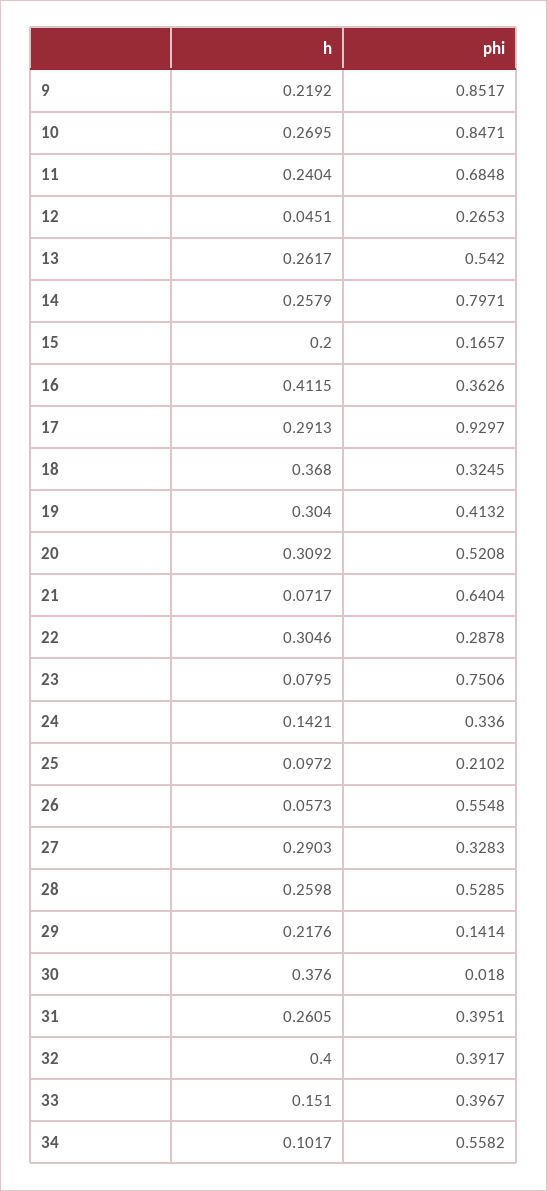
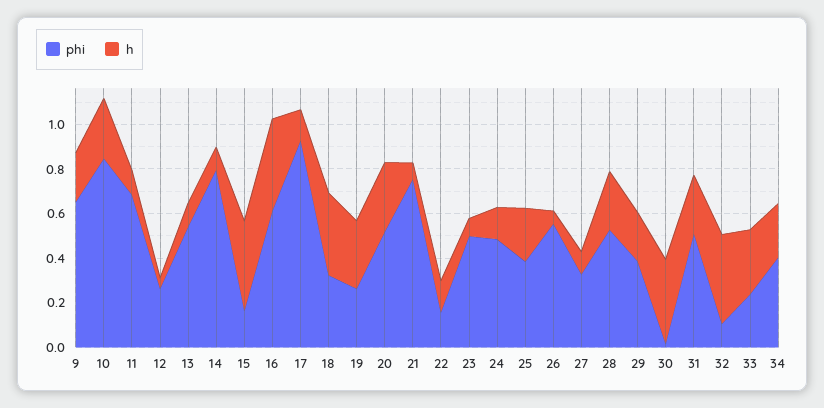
phi, 9: 0.8517 -> 0.65
h, 11: 0.2404 -> 0.1
h, 13: 0.2617 -> 0.1
h, 14: 0.2579 -> 0.1
h, 15: 0.2 -> 0.4
phi, 16: 0.3626 -> 0.6
h, 17: 0.2913 -> 0.15
phi, 19: 0.4132 -> 0.25
phi, 21: 0.6404 -> 0.75
h, 22: 0.3046 -> 0.15
phi, 22: 0.2878 -> 0.15
phi, 23: 0.7506 -> 0.5
phi, 24: 0.336 -> 0.5
h, 25: 0.0972 -> 0.25
phi, 25: 0.2102 -> 0.4
h, 27: 0.2903 -> 0.1
phi, 29: 0.1414 -> 0.4
phi, 31: 0.3951 -> 0.5
phi, 32: 0.3917 -> 0.1
h, 33: 0.151 -> 0.3
phi, 33: 0.3967 -> 0.25
h, 34: 0.1017 -> 0.25
phi, 34: 0.5582 -> 0.4

